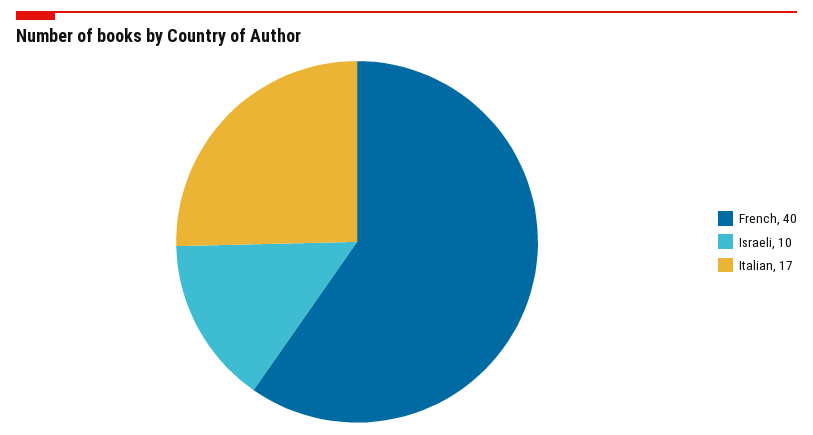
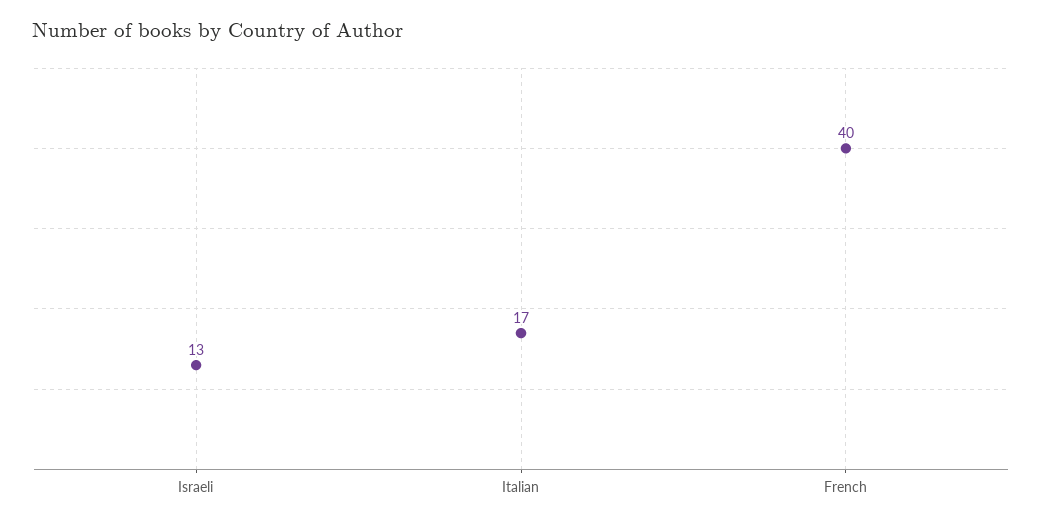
Israeli: 10 -> 13

